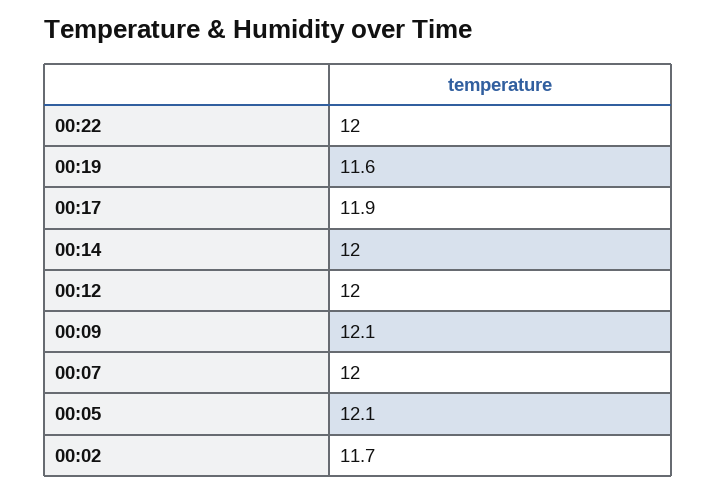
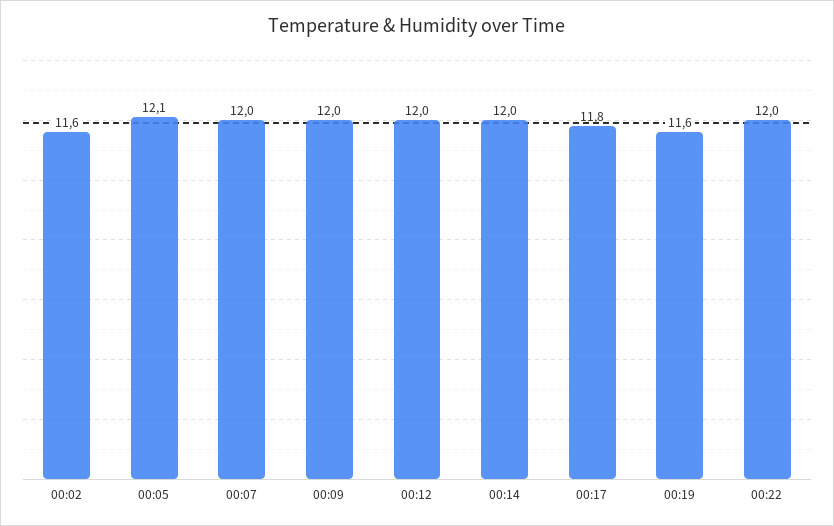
00:17: 11.9 -> 11.8
00:09: 12.1 -> 12
00:02: 11.7 -> 11.6

